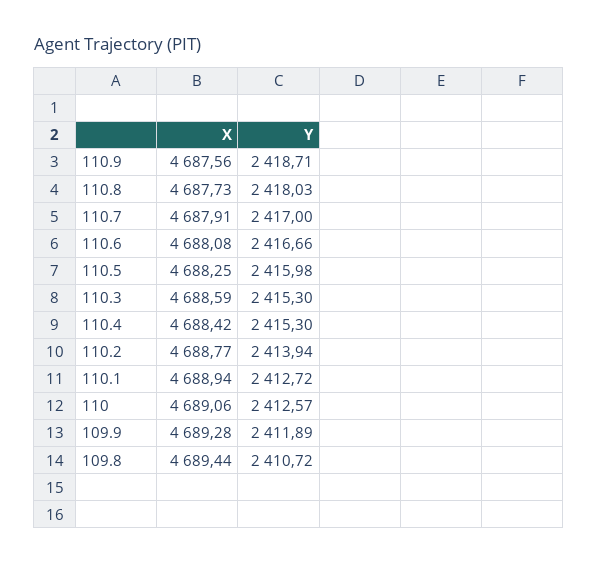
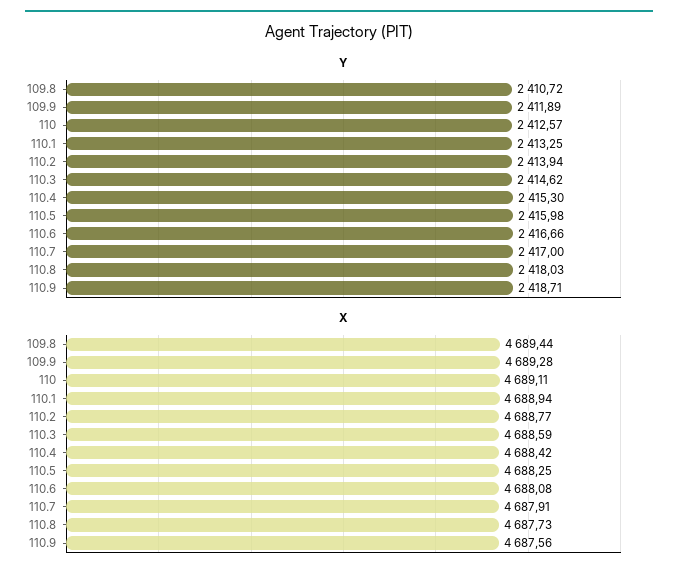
Y, 110.3: 2415.3 -> 2414.62
Y, 110.1: 2412.72 -> 2413.25
X, 110: 4689.06 -> 4689.11

